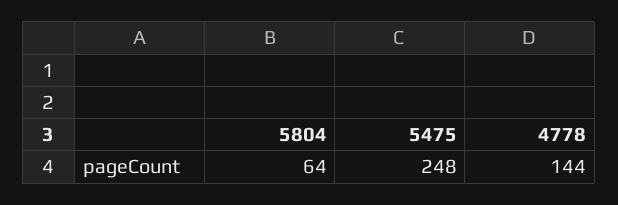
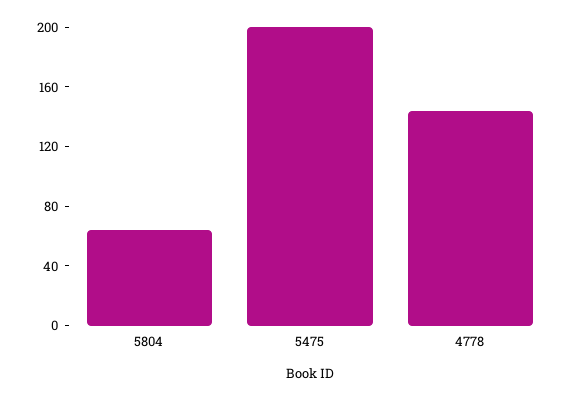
5475: 248 -> 200

